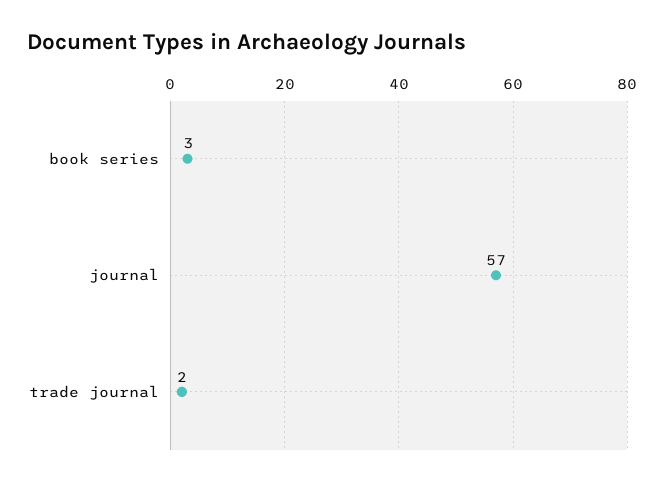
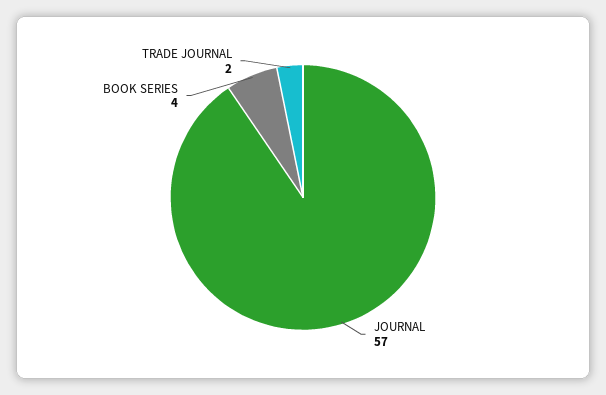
book series: 3 -> 4

